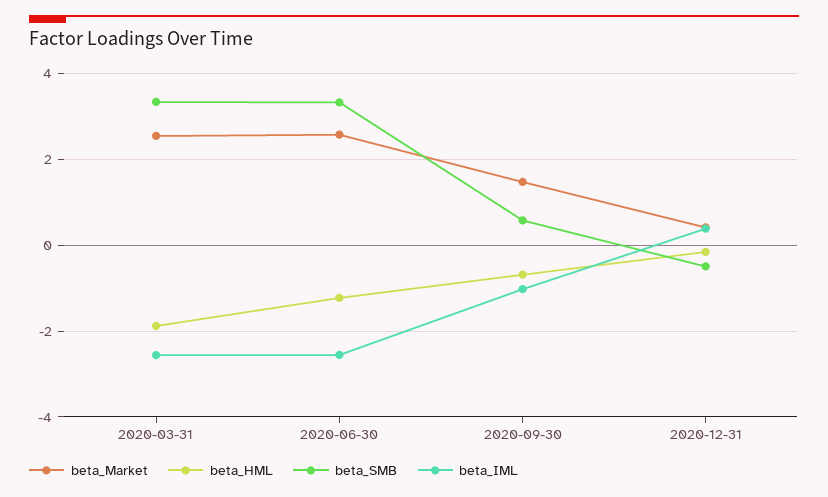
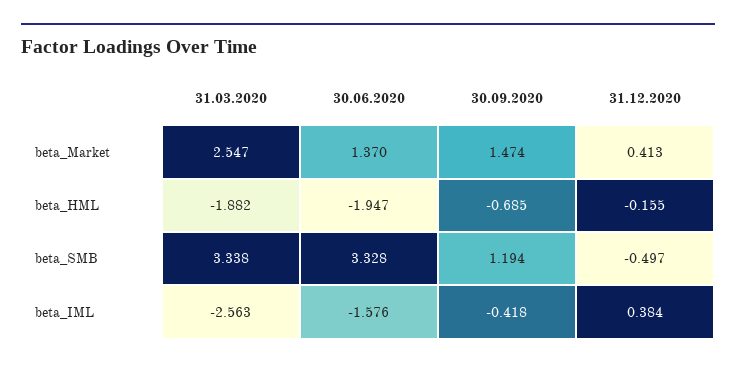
beta_Market, 2020-06-30: 2.6 -> 1.37
beta_HML, 2020-06-30: -1.2 -> -1.947
beta_IML, 2020-06-30: -2.6 -> -1.576
beta_SMB, 2020-09-30: 0.6 -> 1.194
beta_IML, 2020-09-30: -1 -> -0.418

